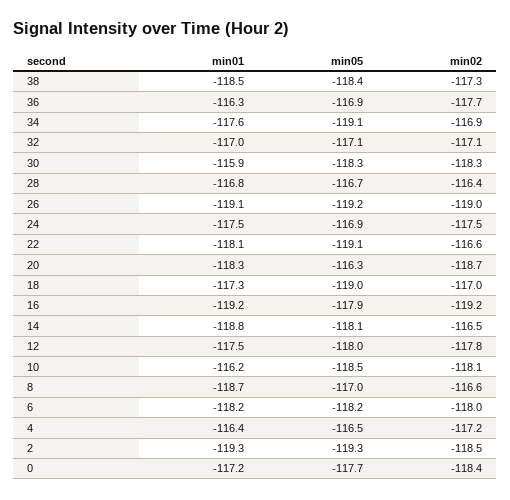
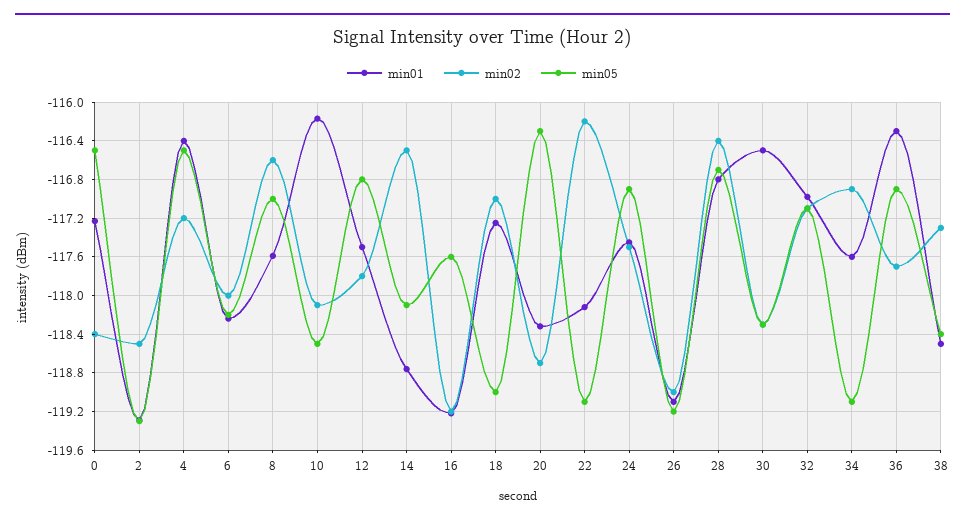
min01, 30: -115.9 -> -116.5
min02, 22: -116.6 -> -116.2
min05, 16: -117.9 -> -117.6
min05, 12: -118 -> -116.8
min01, 8: -118.7 -> -117.6
min05, 0: -117.7 -> -116.5

